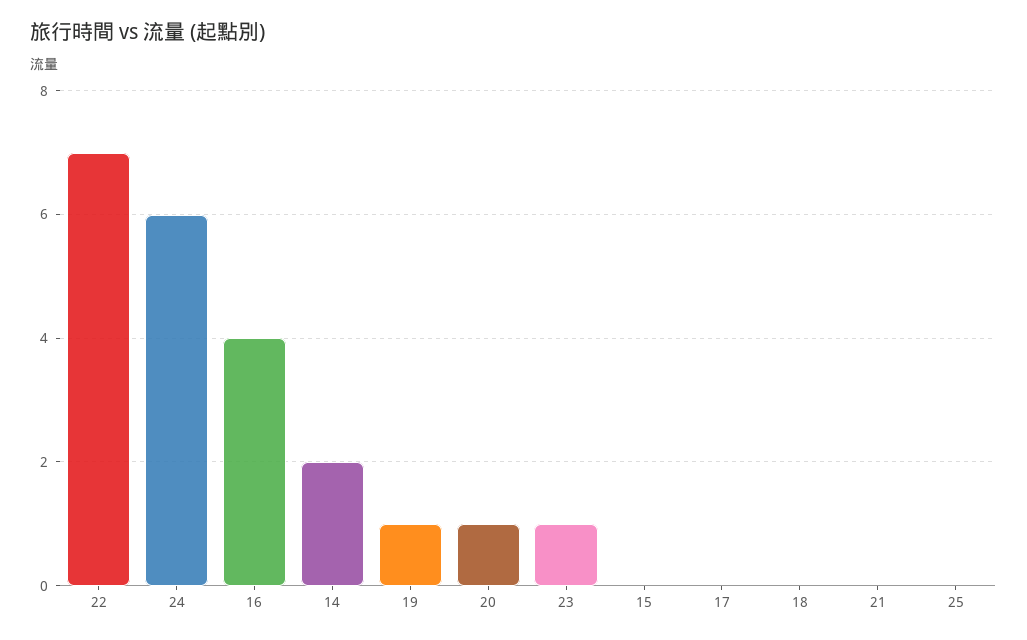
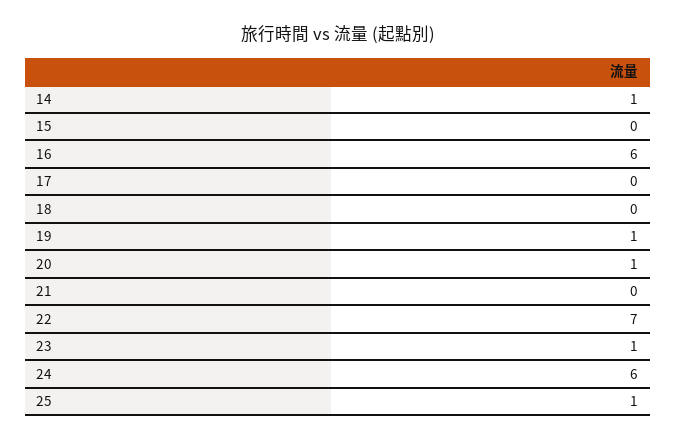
16: 4 -> 6
14: 2 -> 1
25: 0 -> 1

